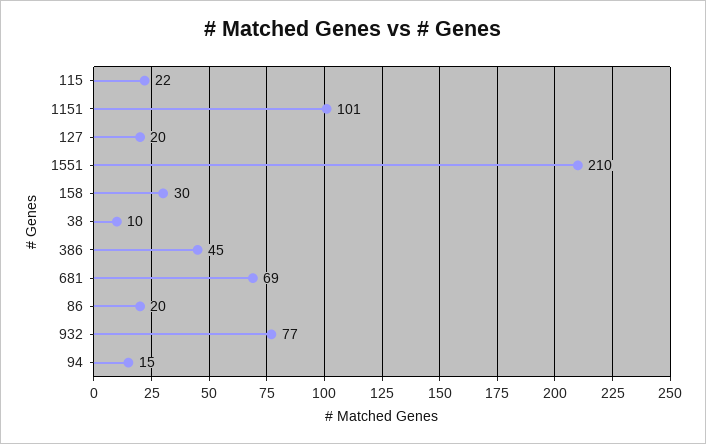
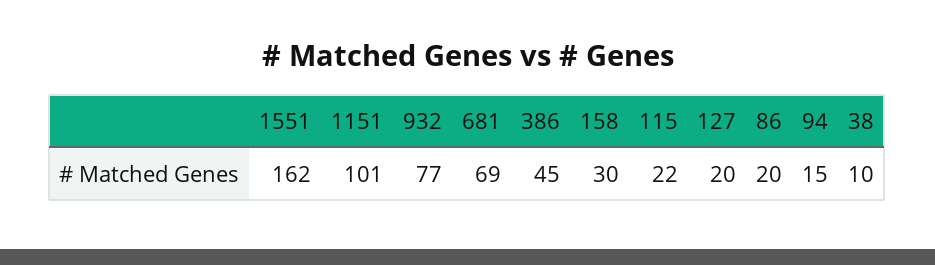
1551: 210 -> 162

